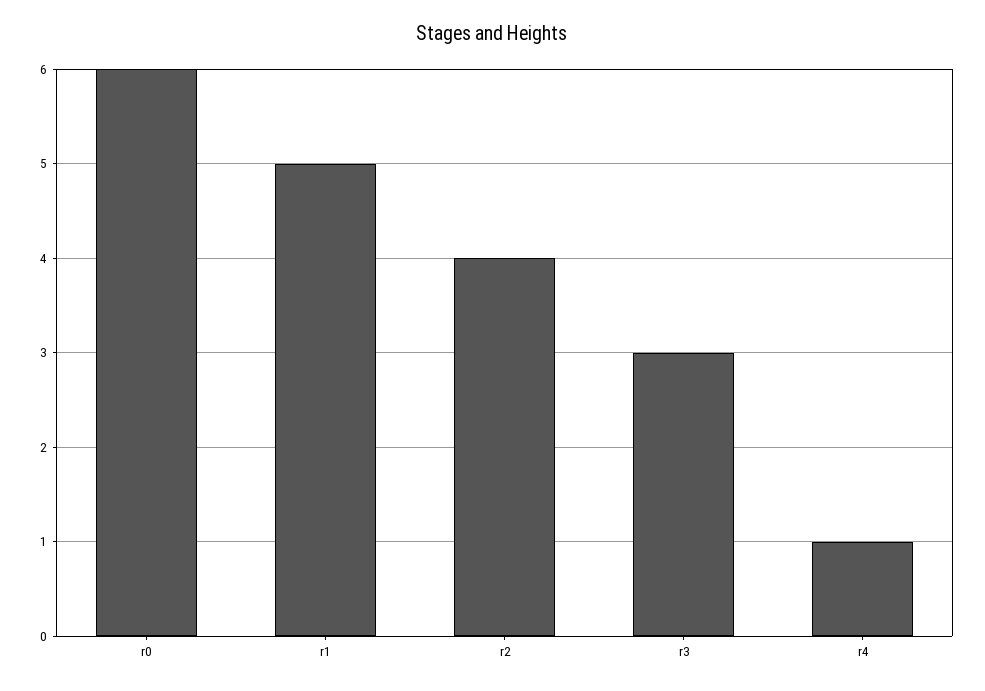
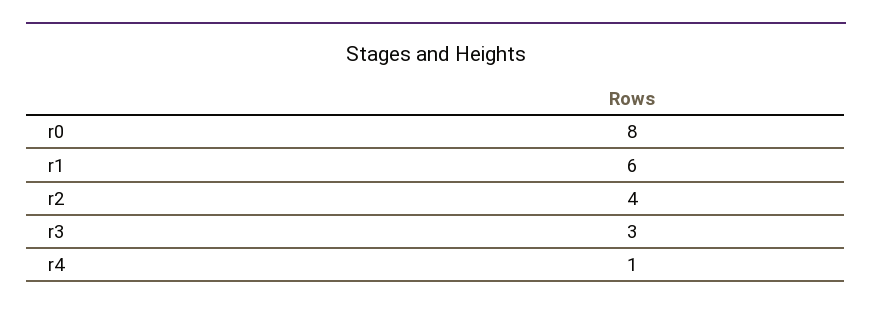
r0: 6 -> 8
r1: 5 -> 6

